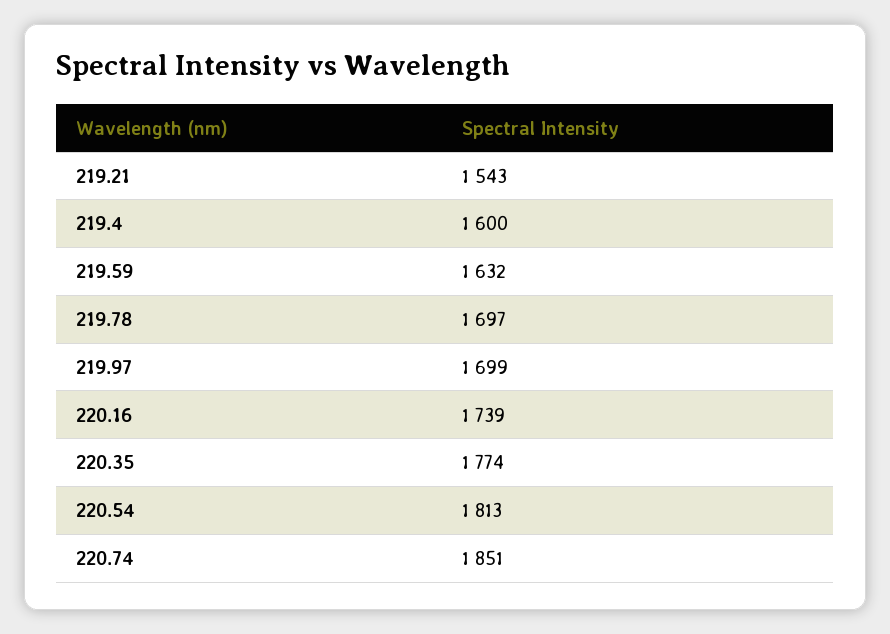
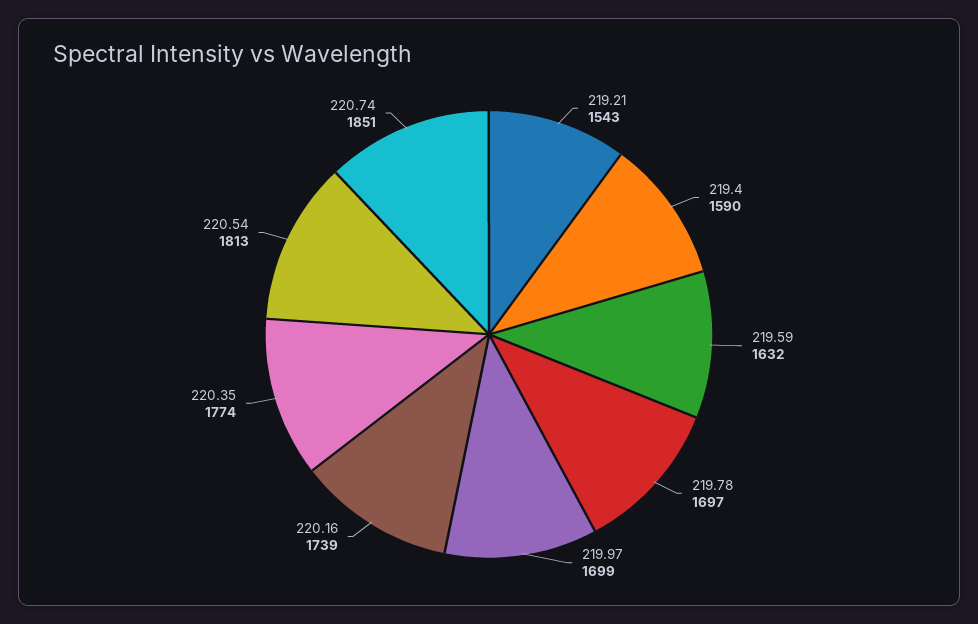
219.4: 1600 -> 1590

